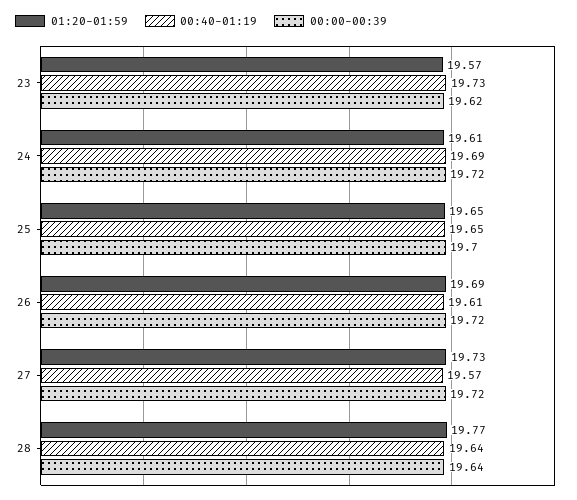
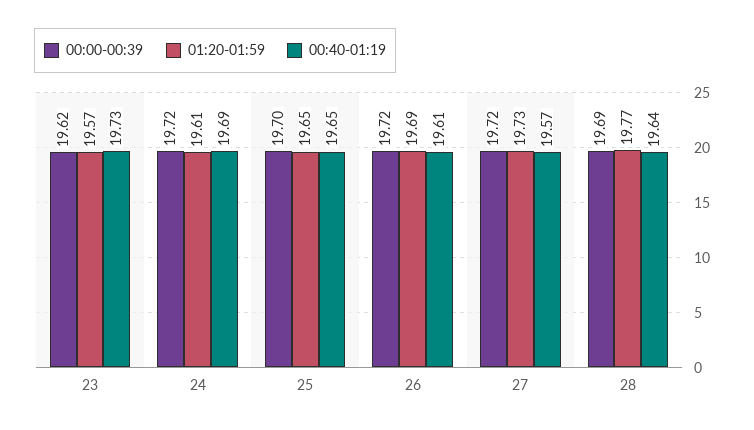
00:00-00:39, 28: 19.64 -> 19.69

